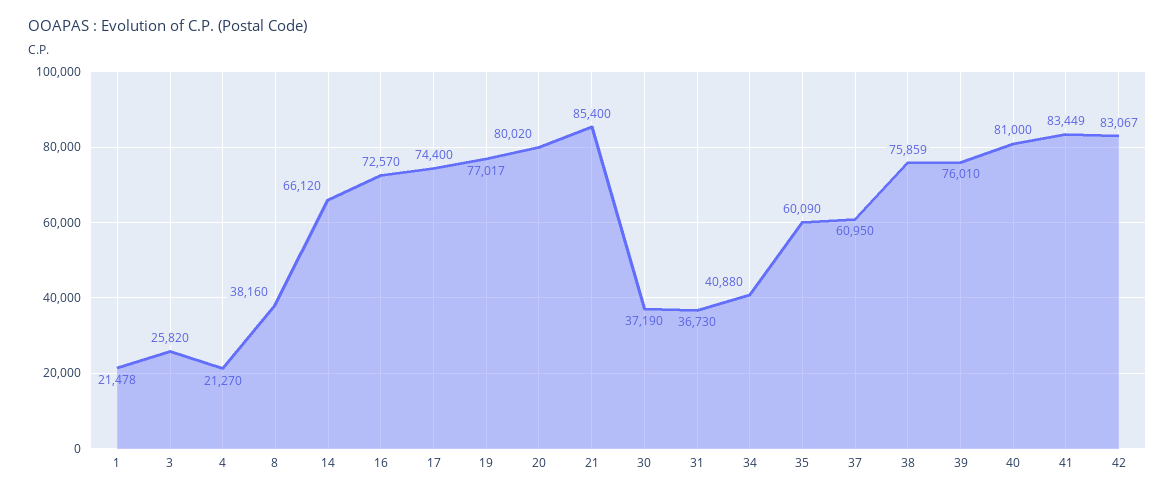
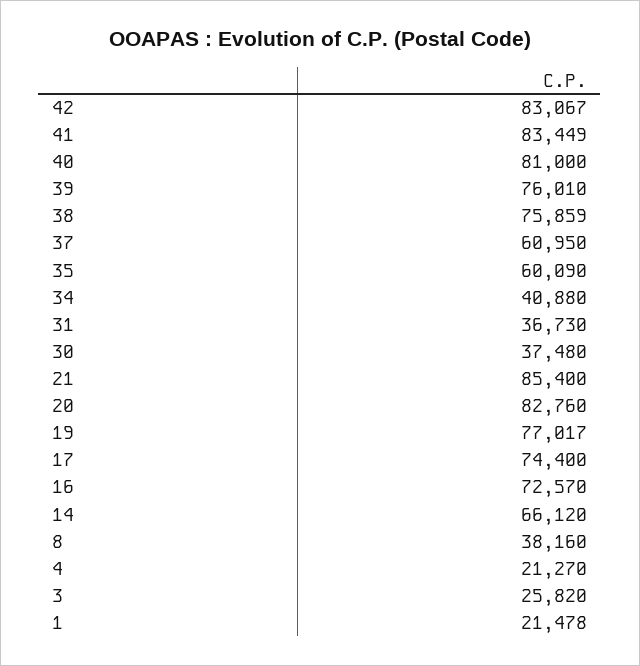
20: 80020 -> 82760
30: 37190 -> 37480

